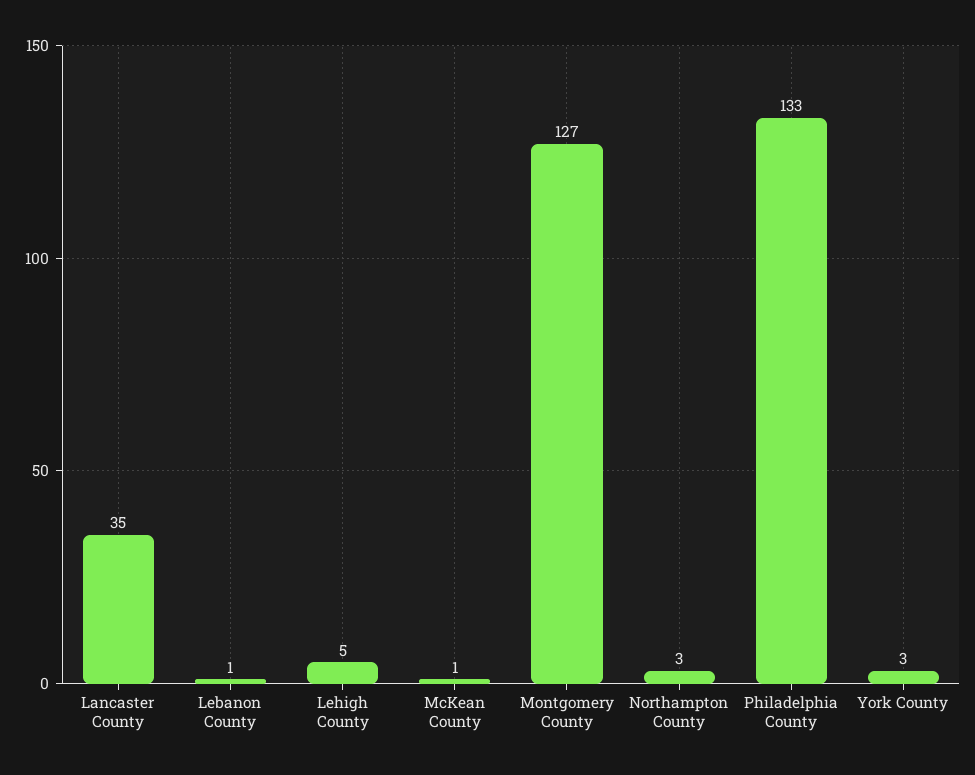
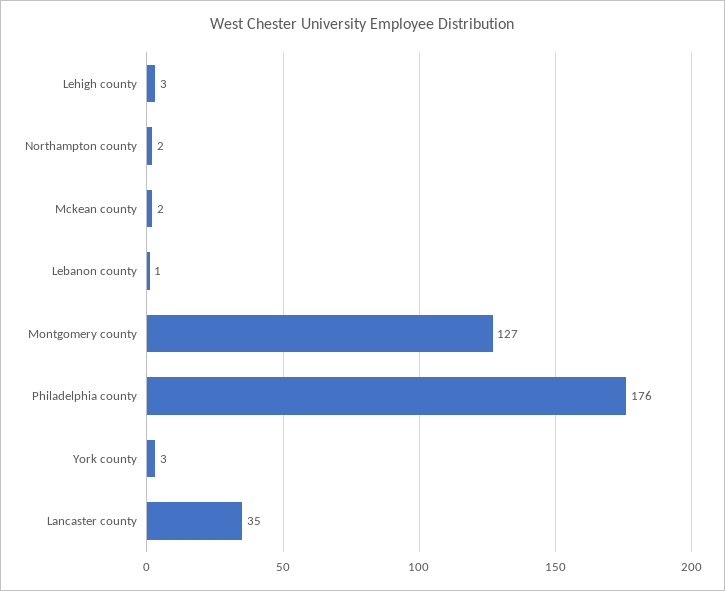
Lehigh County: 5 -> 3
McKean County: 1 -> 2
Northampton County: 3 -> 2
Philadelphia County: 133 -> 176

